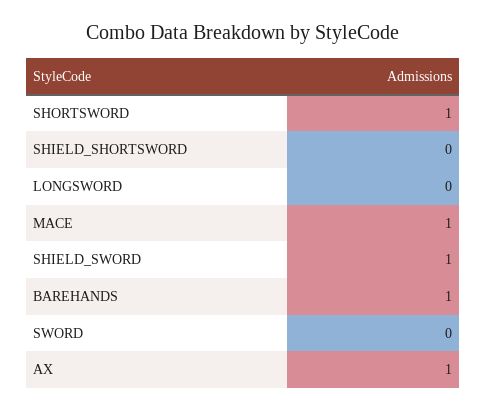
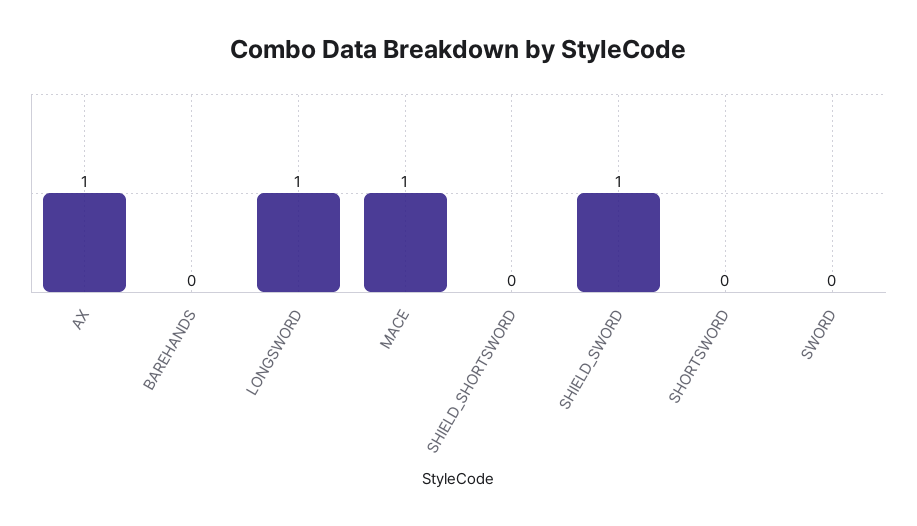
SHORTSWORD: 1 -> 0
LONGSWORD: 0 -> 1
BAREHANDS: 1 -> 0

